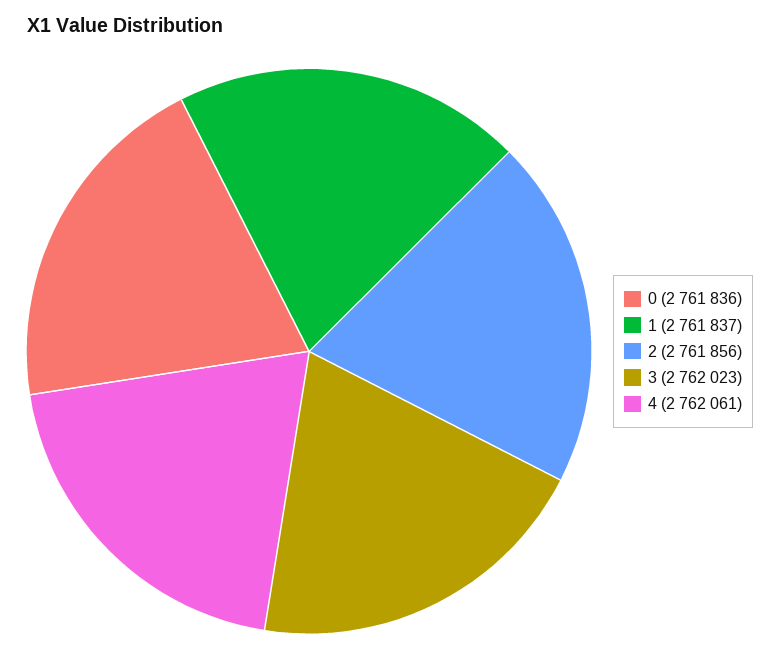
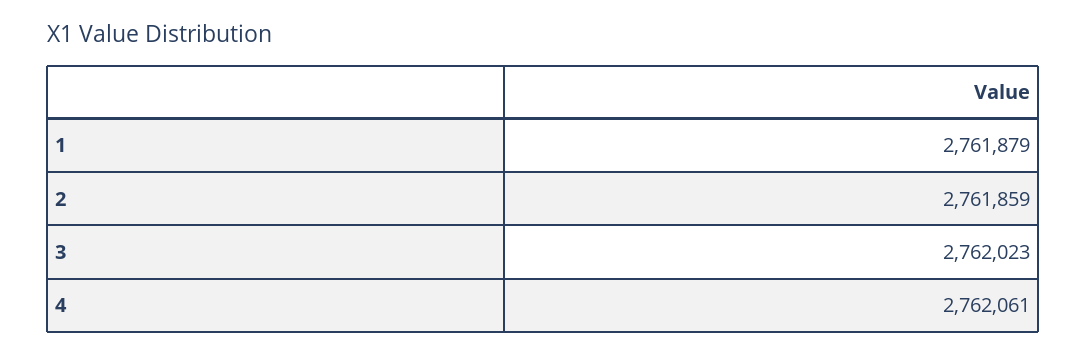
0: 2761836 -> none
1: 2761837 -> 2761879
2: 2761856 -> 2761859

